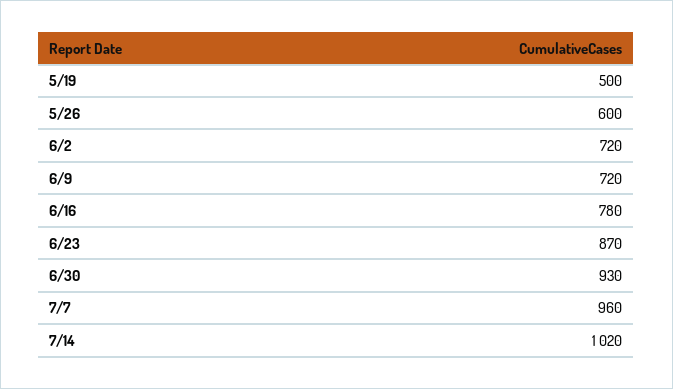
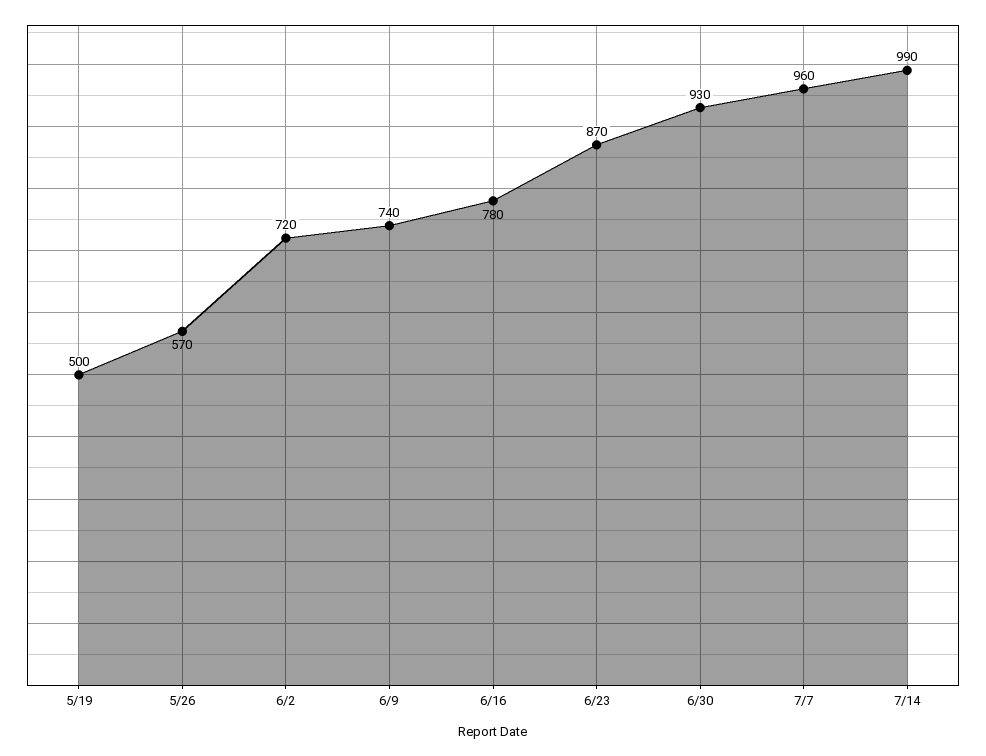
5/26: 600 -> 570
6/9: 720 -> 740
7/14: 1020 -> 990

